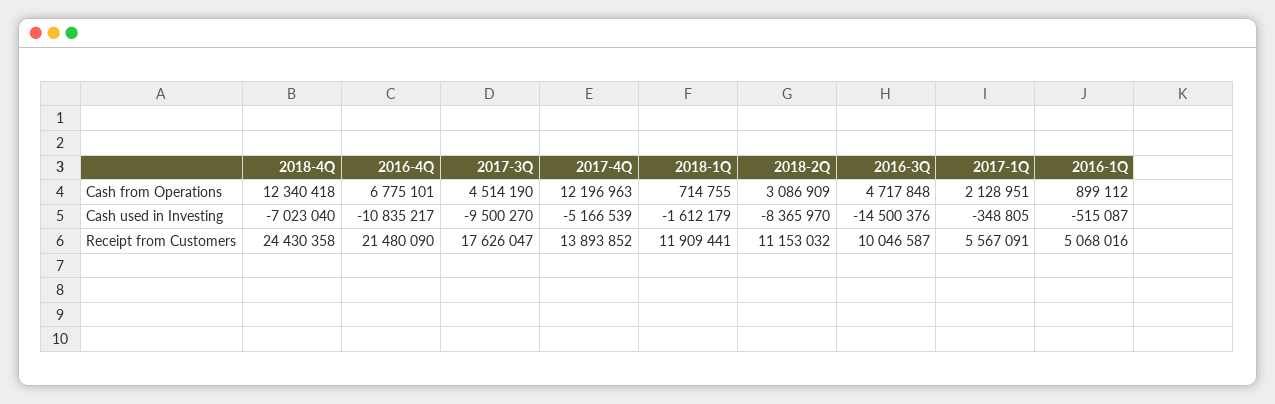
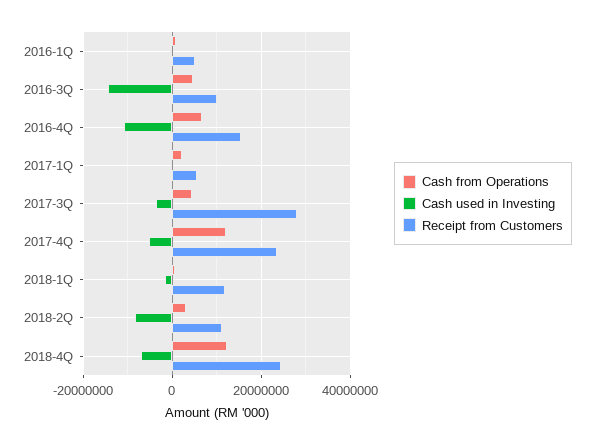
Cash used in Investing, 2017-3Q: -9500270 -> -4000000
Receipt from Customers, 2016-4Q: 21480090 -> 16000000
Receipt from Customers, 2017-3Q: 17626047 -> 28000000
Receipt from Customers, 2017-4Q: 13893852 -> 24000000

